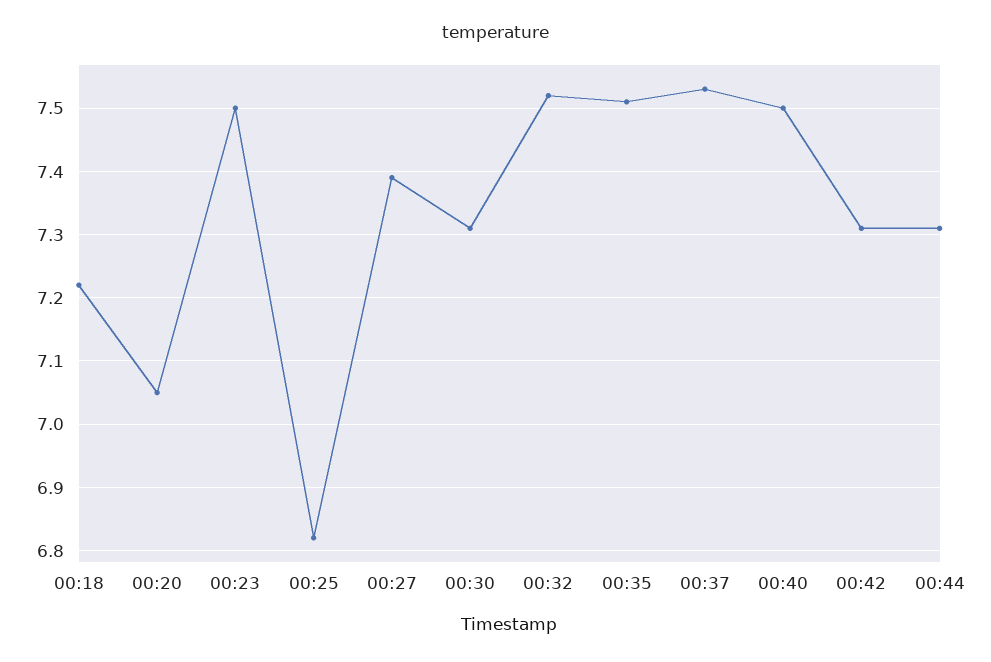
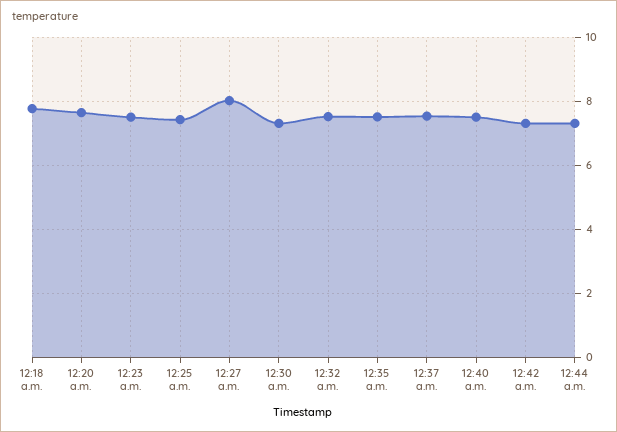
00:18: 7.22 -> 7.8
00:20: 7.05 -> 7.6
00:25: 6.82 -> 7.4
00:27: 7.39 -> 8

